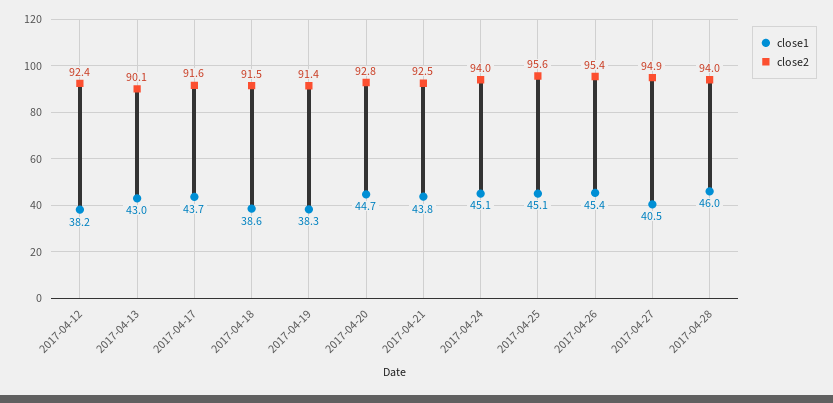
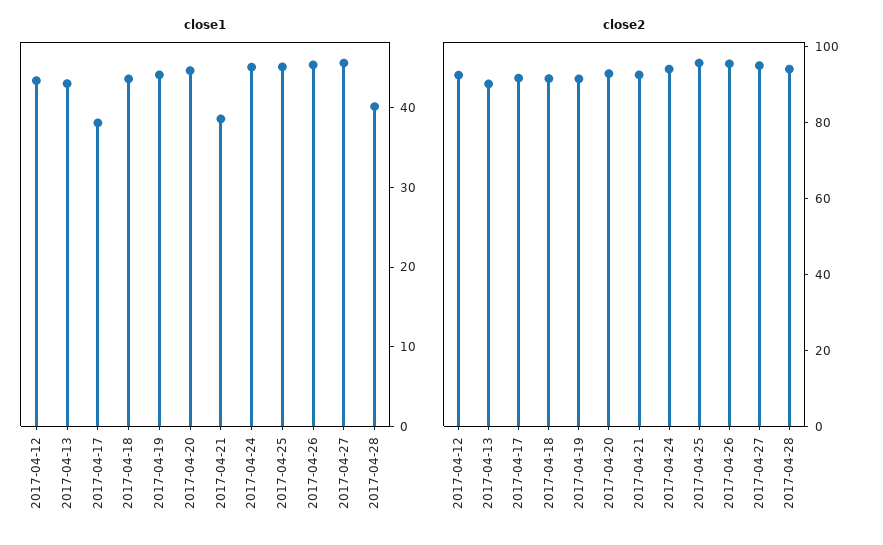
close1, 2017-04-12: 38.2 -> 44
close1, 2017-04-17: 43.7 -> 38
close1, 2017-04-18: 38.6 -> 44
close1, 2017-04-19: 38.3 -> 44
close1, 2017-04-21: 43.8 -> 38
close1, 2017-04-27: 40.5 -> 46
close1, 2017-04-28: 46 -> 40

